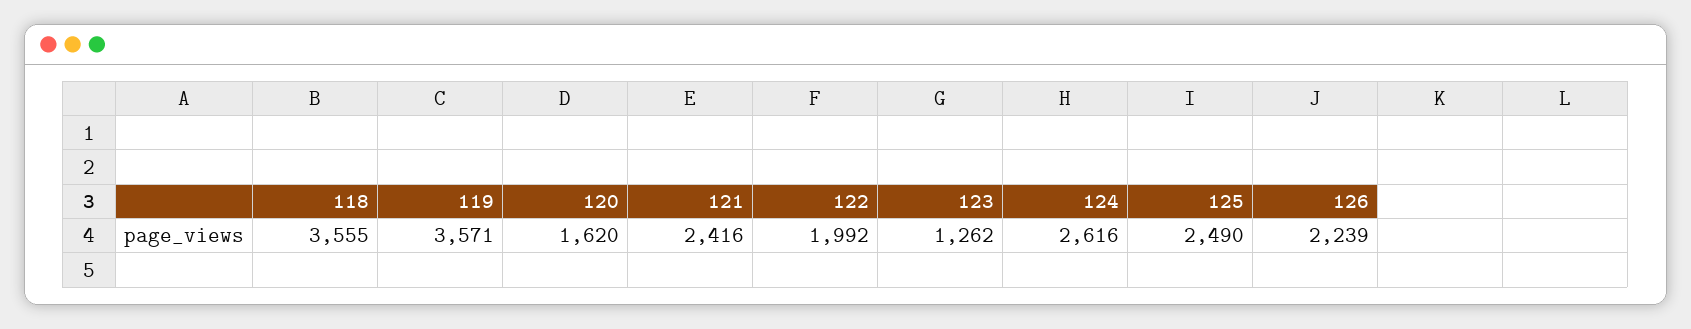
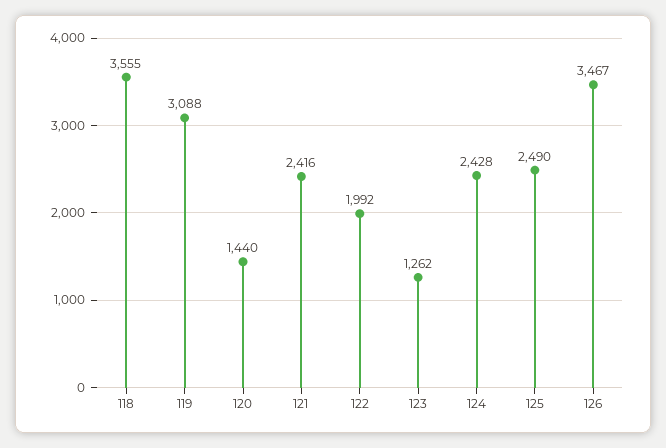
119: 3571 -> 3088
120: 1620 -> 1440
124: 2616 -> 2428
126: 2239 -> 3467

